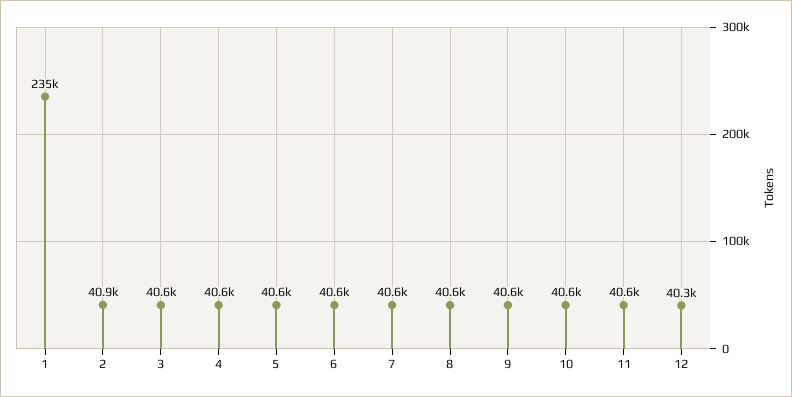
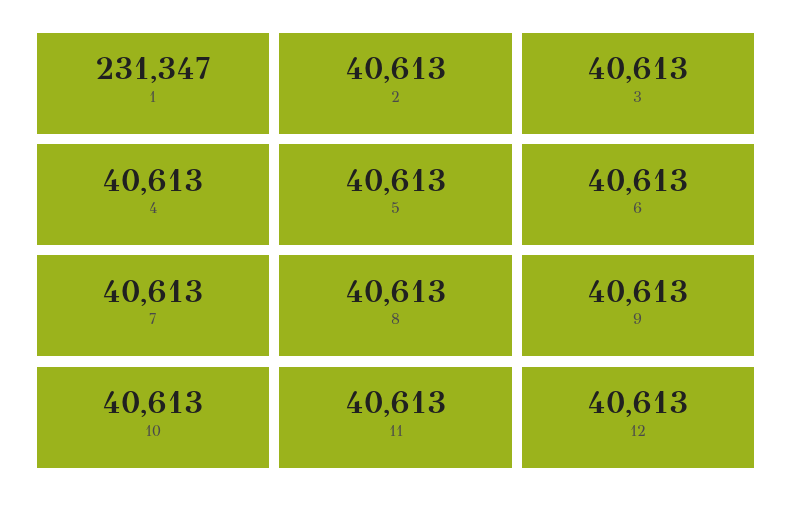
1: 235000 -> 231347
2: 40900 -> 40613
12: 40300 -> 40613

